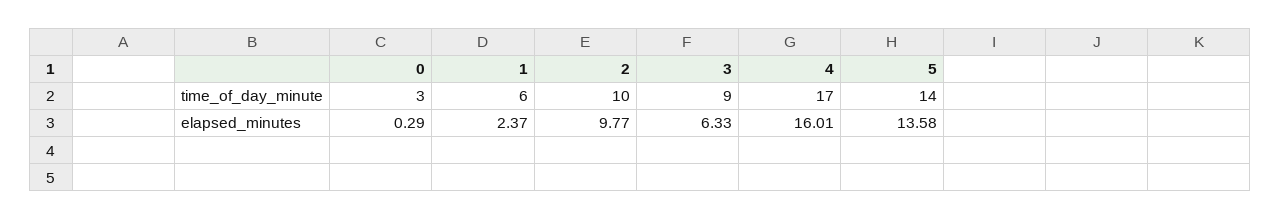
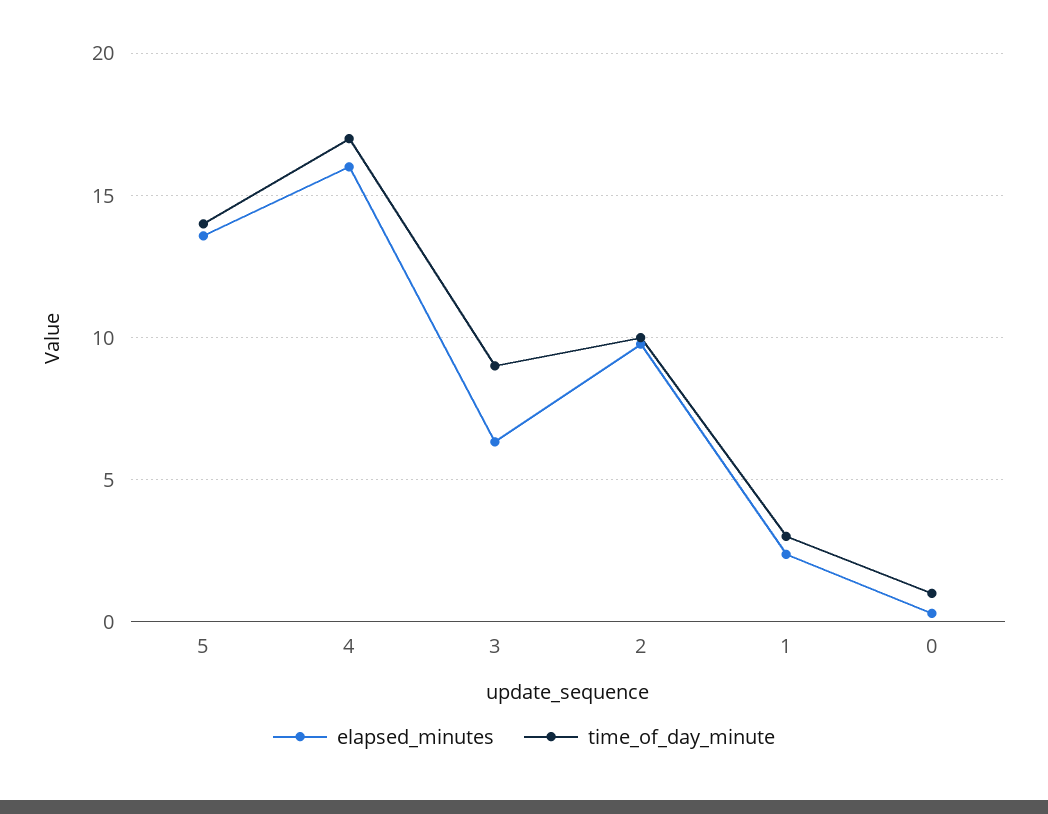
time_of_day_minute, 0: 3 -> 1
time_of_day_minute, 1: 6 -> 3

